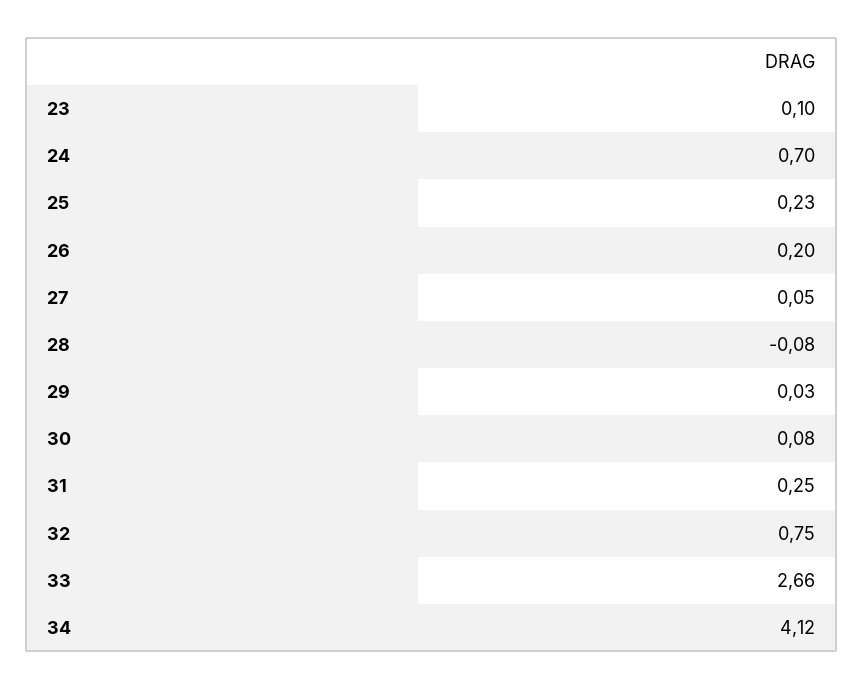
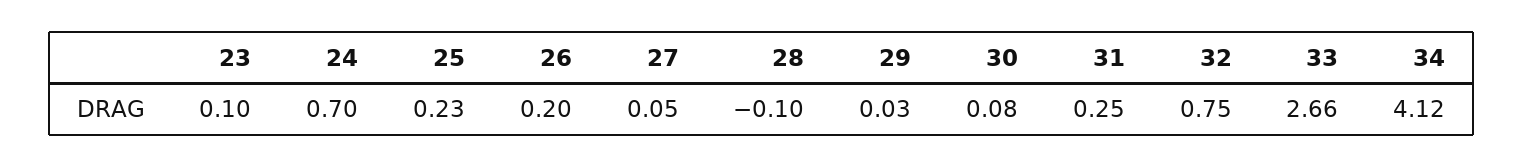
28: -0.08 -> -0.1

